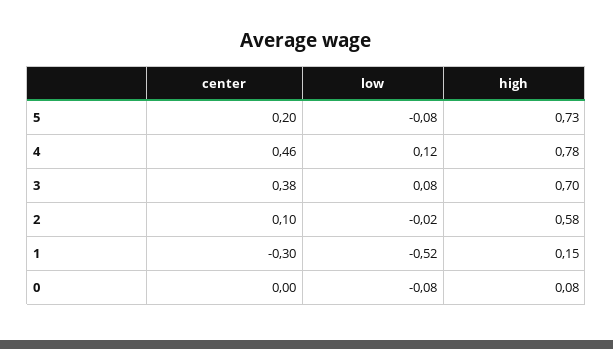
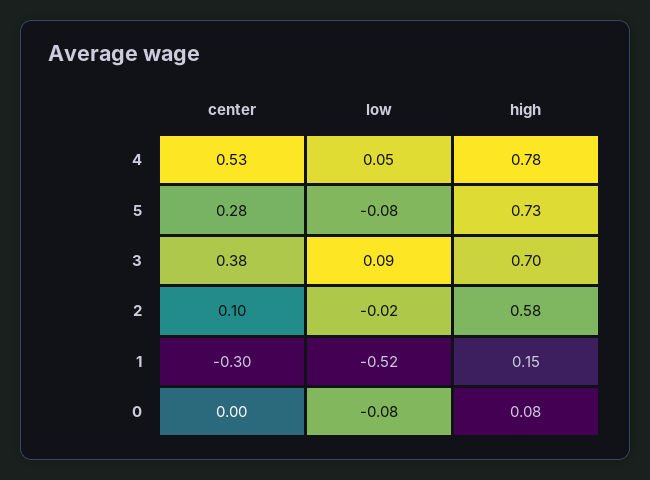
center, 5: 0.2 -> 0.28
center, 4: 0.46 -> 0.53
low, 4: 0.12 -> 0.05
low, 3: 0.08 -> 0.09

